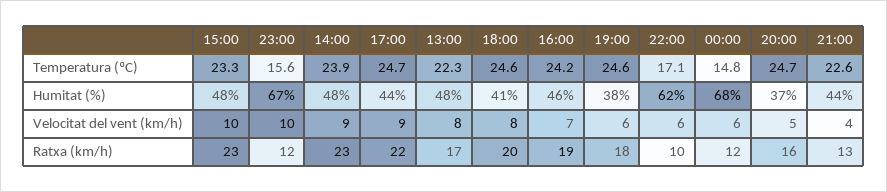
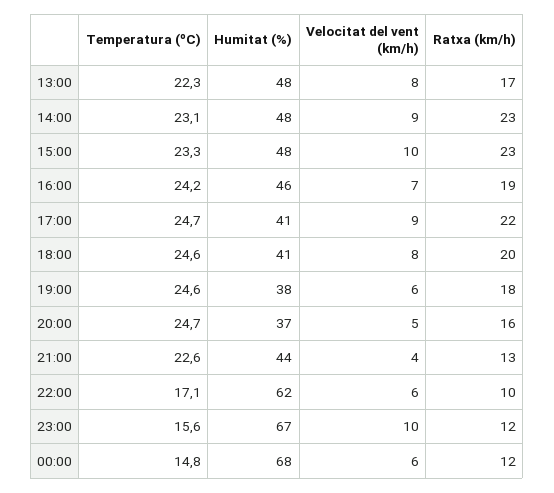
14:00, Temperatura (ºC): 23.9 -> 23.1
17:00, Humitat (%): 44 -> 41

